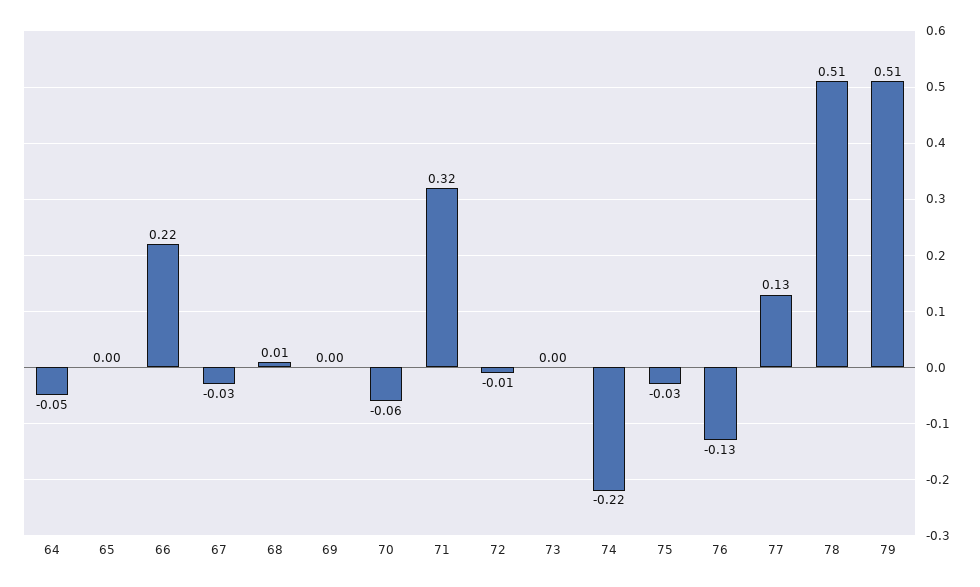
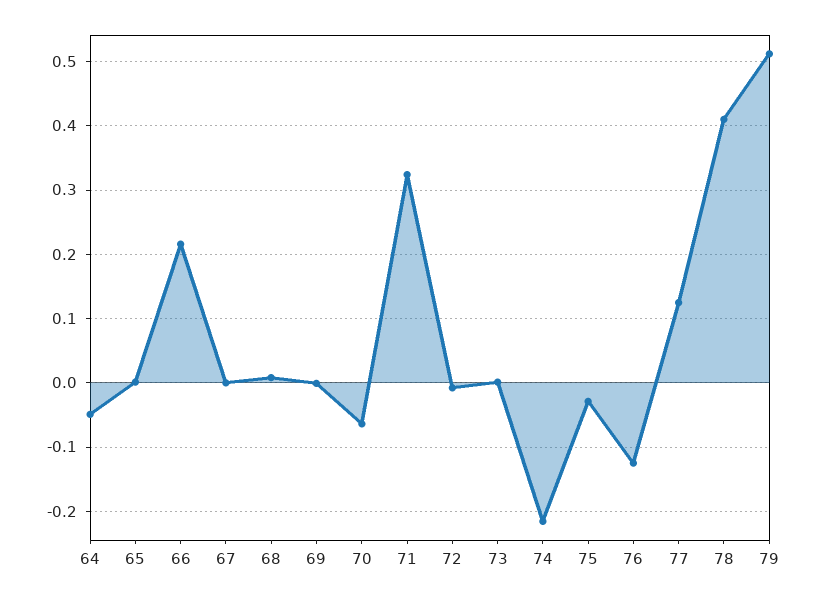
67: -0.03 -> 0
78: 0.51 -> 0.41

